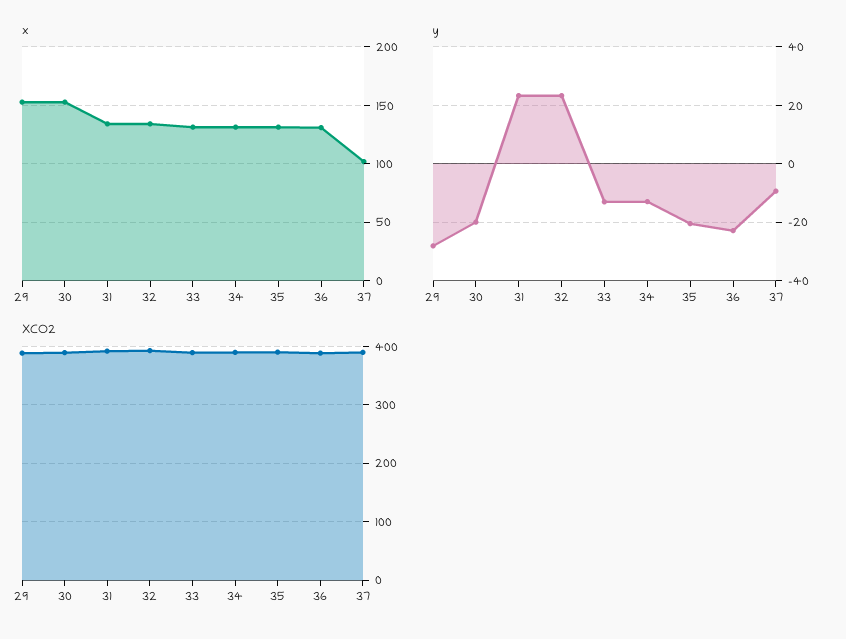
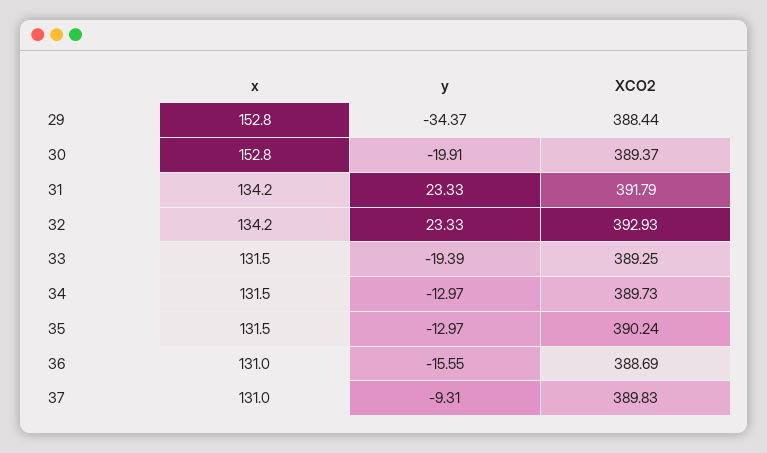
x, 37: 100 -> 131
y, 29: -27.5 -> -34.37
y, 33: -12.5 -> -19.39
y, 35: -20 -> -12.97
y, 36: -22.5 -> -15.55

